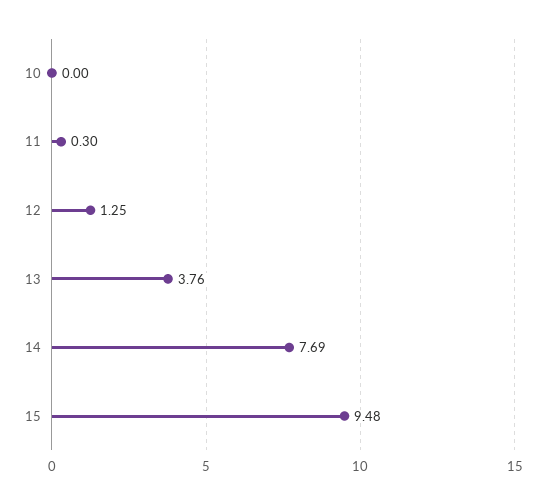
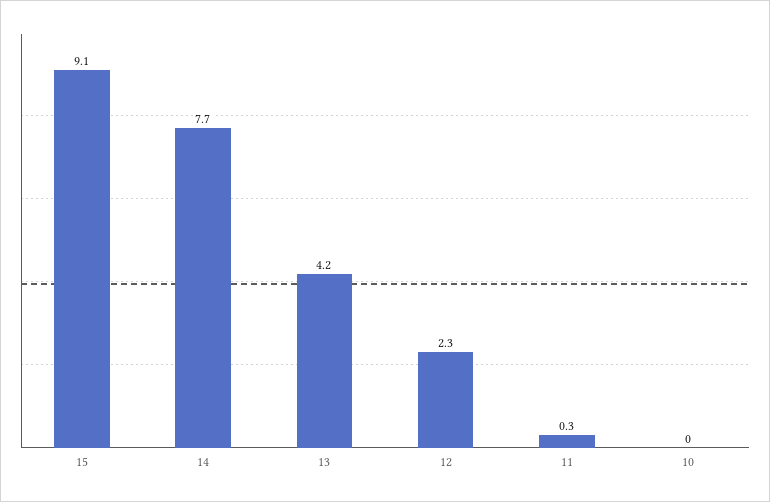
12: 1.25 -> 2.3
13: 3.76 -> 4.2
15: 9.48 -> 9.1

